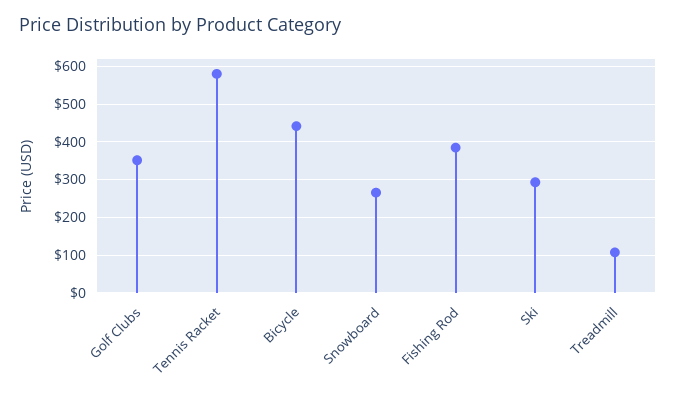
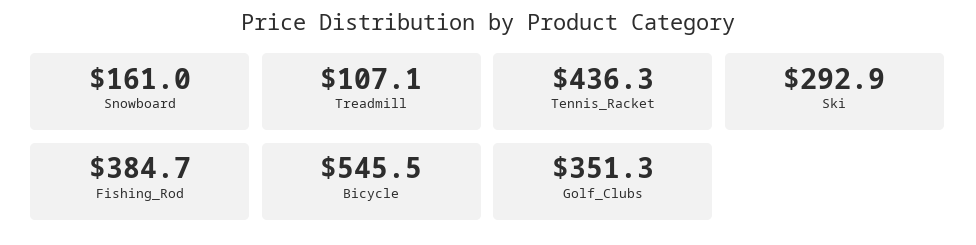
Tennis Racket: 580 -> 436.3
Bicycle: 440 -> 545.5
Snowboard: 260 -> 161

